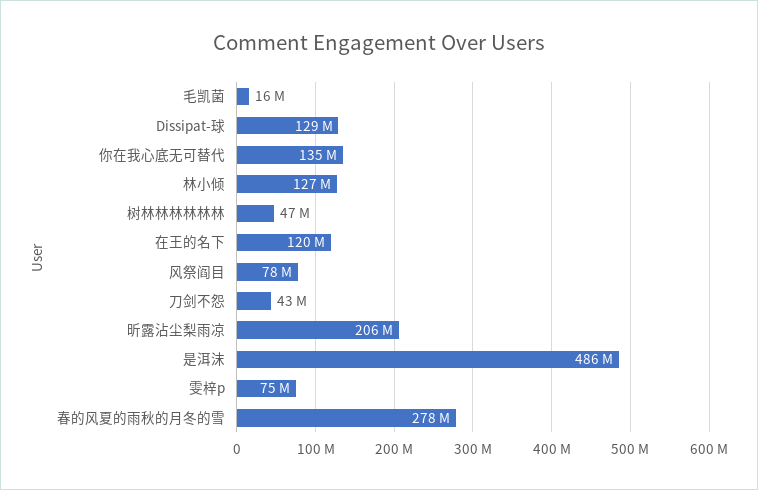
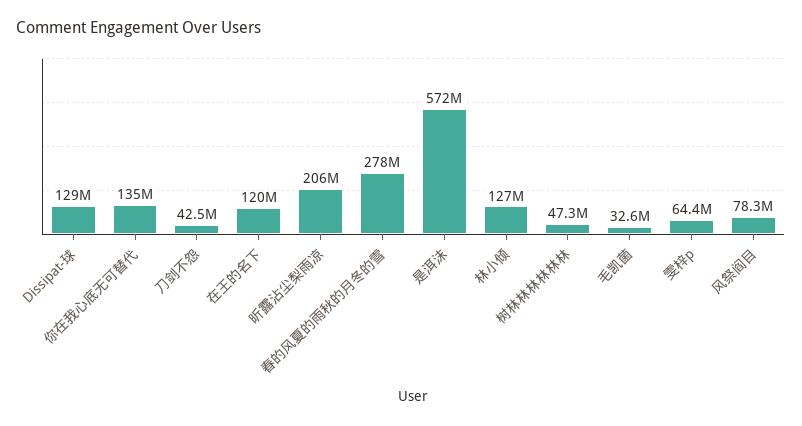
毛凯菌: 16000000 -> 32600000
是洱沫: 486000000 -> 572000000
雯梓p: 75000000 -> 64400000

